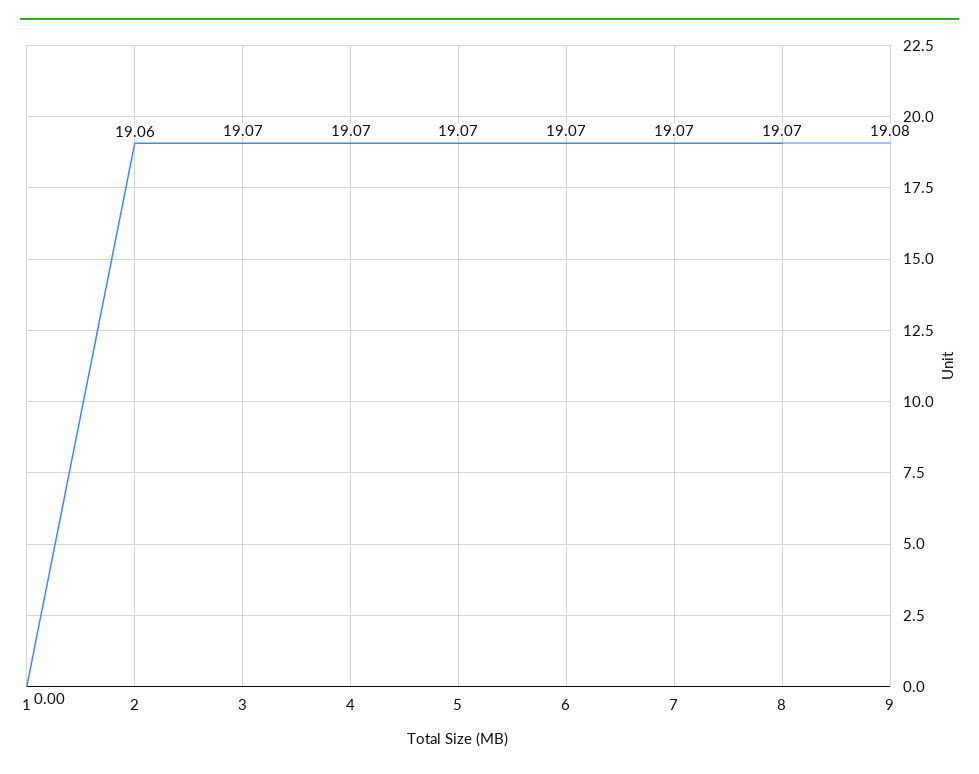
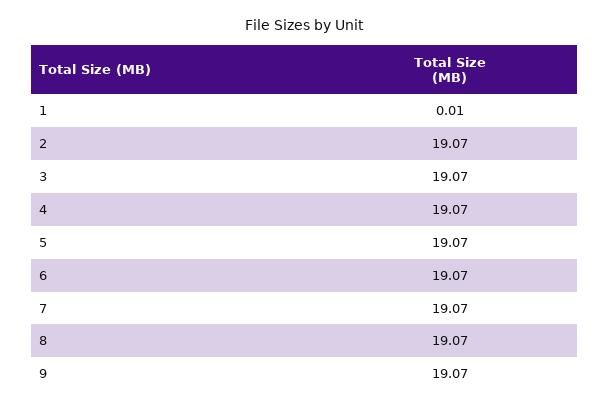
1: 0 -> 0.01
2: 19.06 -> 19.07
9: 19.08 -> 19.07

